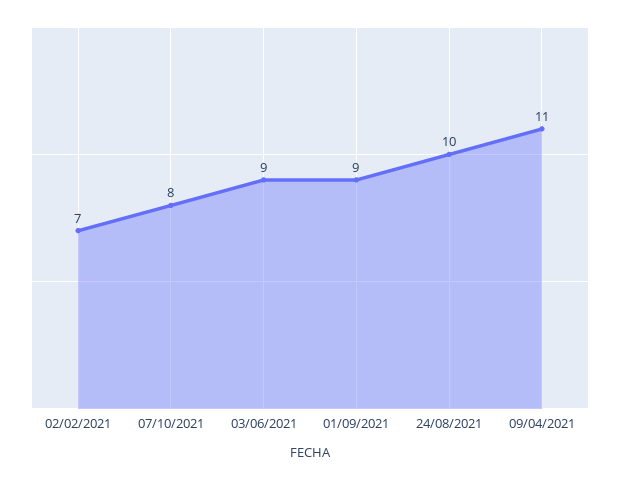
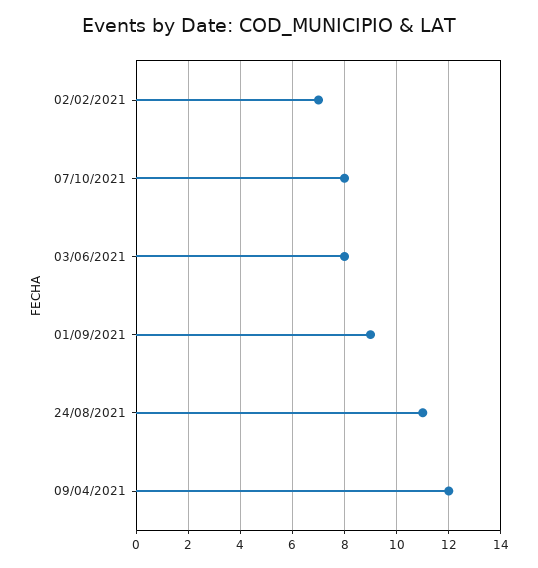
03/06/2021: 9 -> 8
24/08/2021: 10 -> 11
09/04/2021: 11 -> 12

